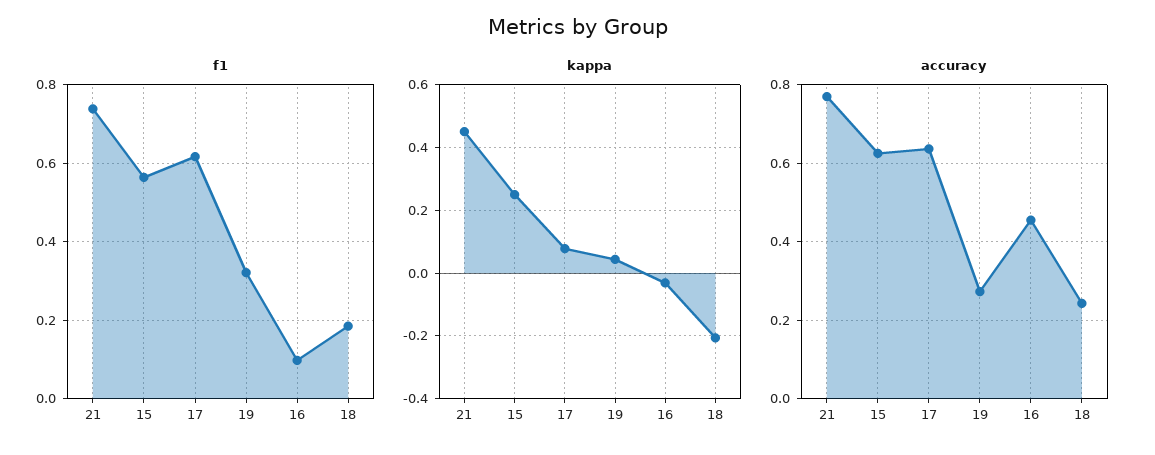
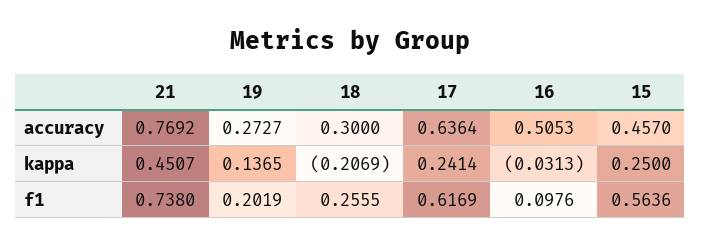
f1, 19: 0.32 -> 0.2019
f1, 18: 0.18 -> 0.2555
kappa, 17: 0.08 -> 0.2414
kappa, 19: 0.04 -> 0.1365
accuracy, 15: 0.62 -> 0.457
accuracy, 16: 0.46 -> 0.5053
accuracy, 18: 0.24 -> 0.3

